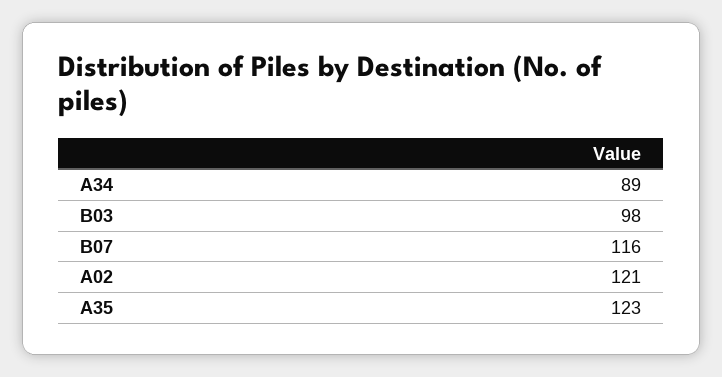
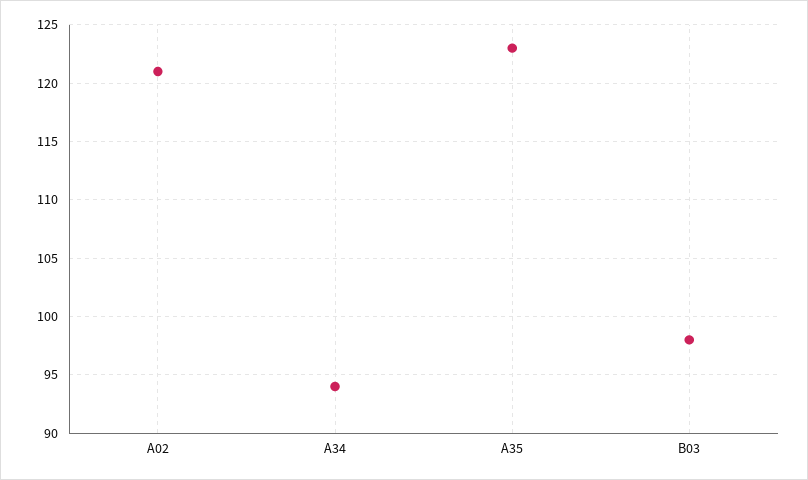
A34: 89 -> 94
B07: 116 -> none

